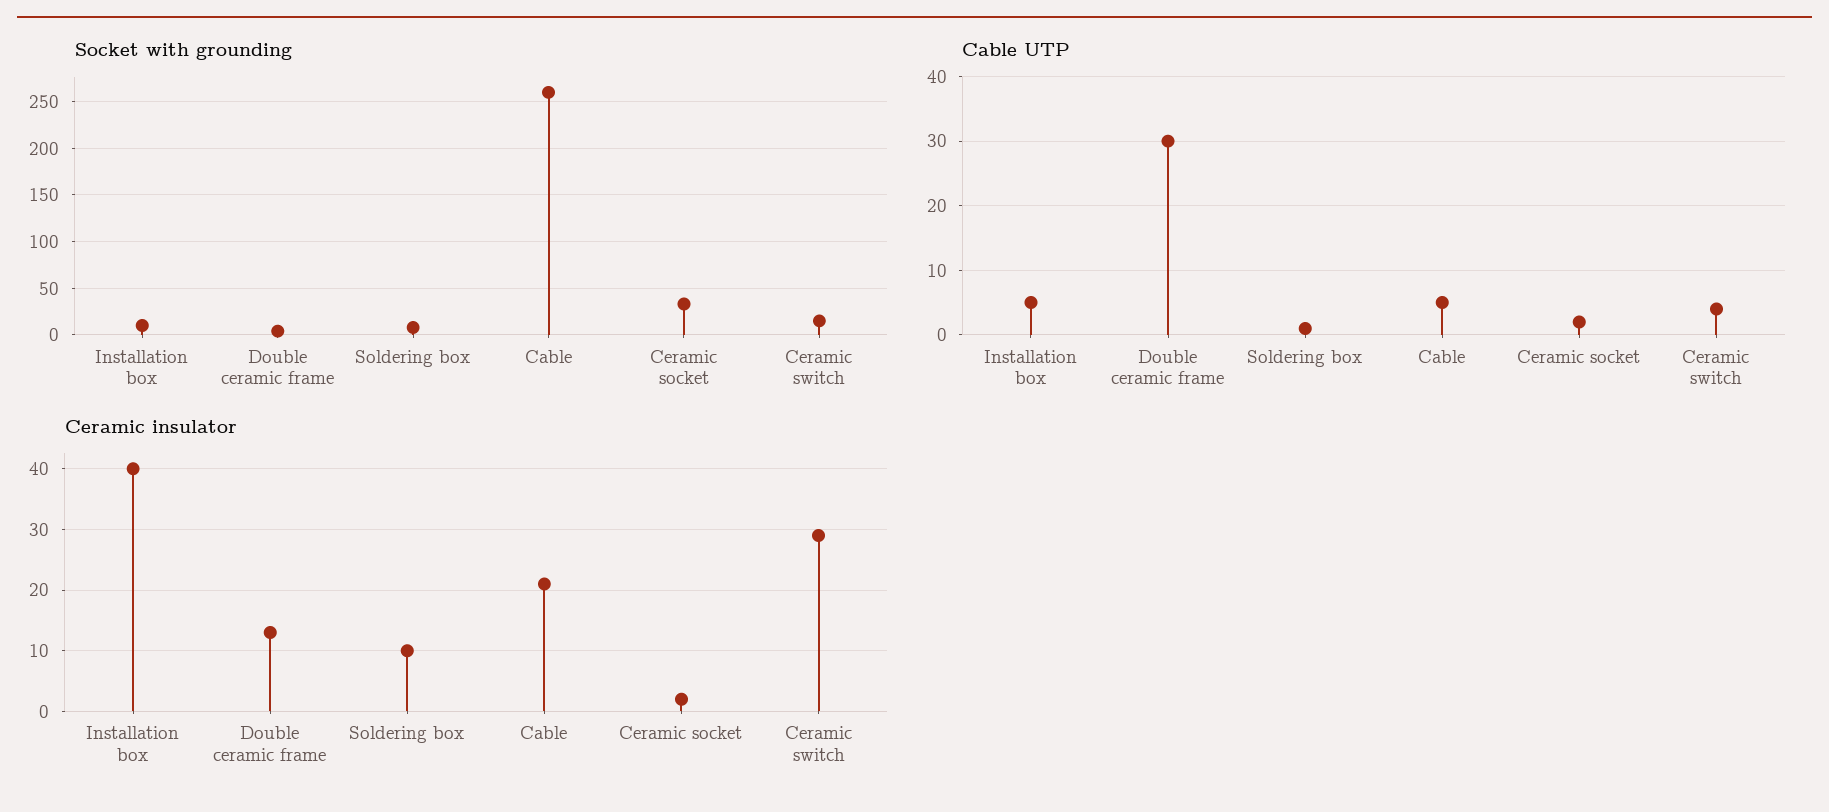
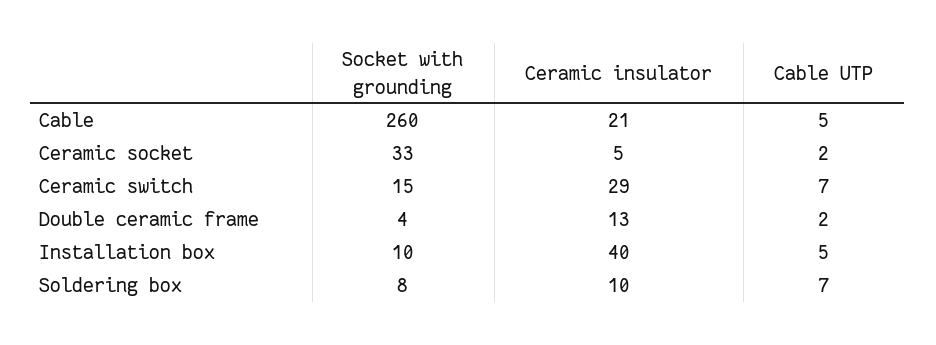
Cable UTP, Double ceramic frame: 30 -> 2
Cable UTP, Soldering box: 1 -> 7
Cable UTP, Ceramic switch: 4 -> 7
Ceramic insulator, Ceramic socket: 2 -> 5

